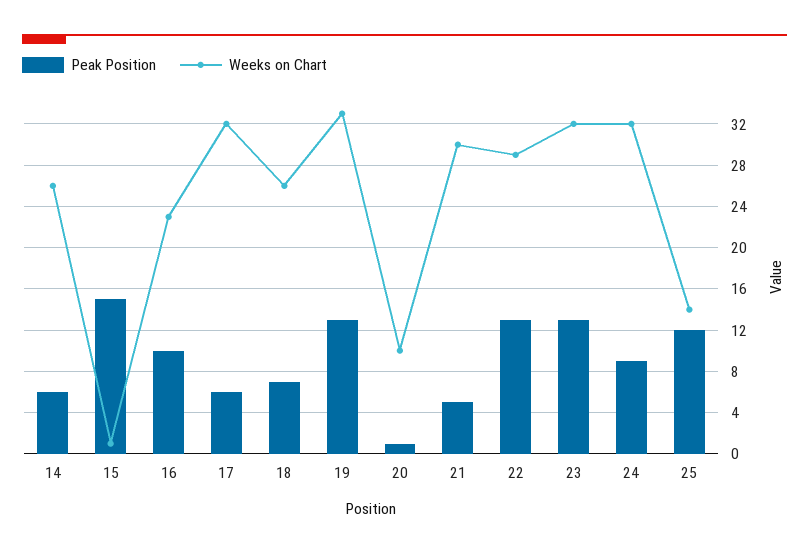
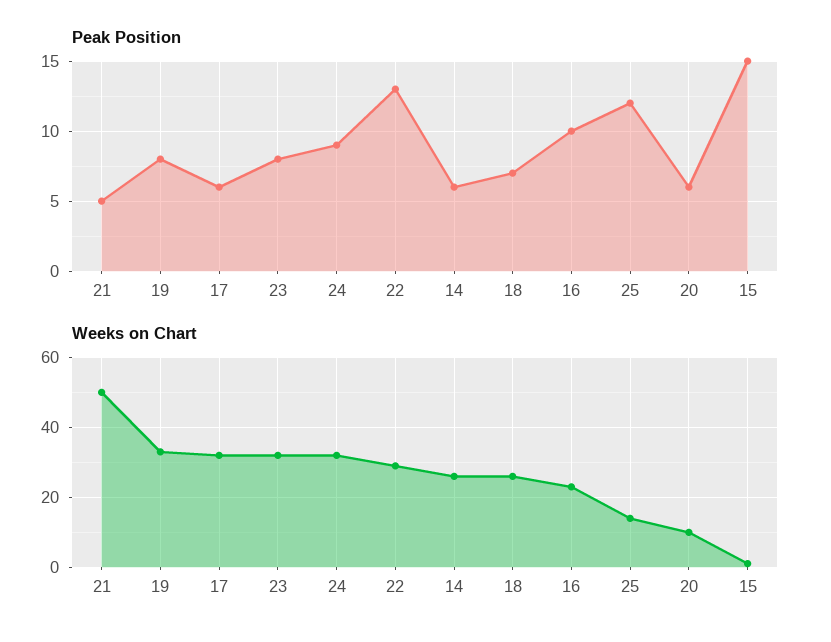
Peak Position, 19: 13 -> 8
Peak Position, 20: 1 -> 6
Weeks on Chart, 21: 30 -> 50
Peak Position, 23: 13 -> 8

